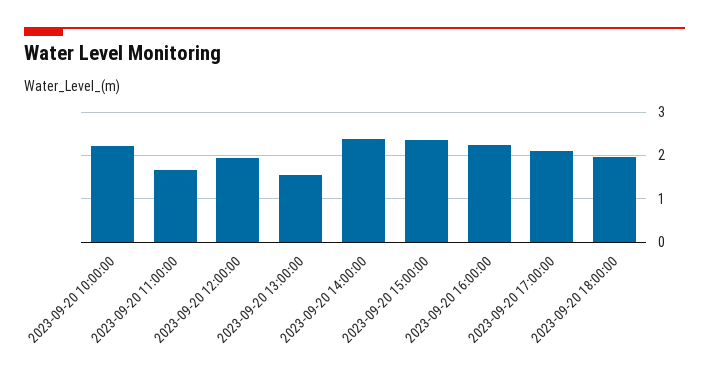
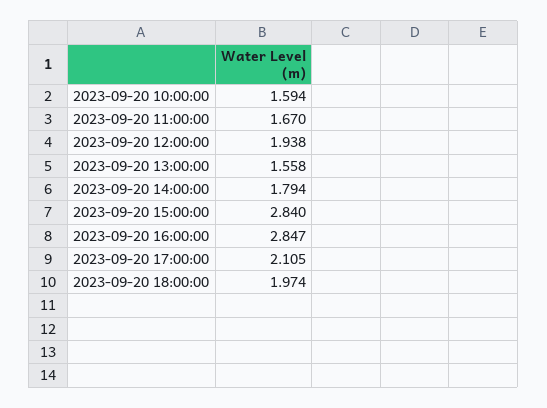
2023-09-20 10:00:00: 2.2 -> 1.594
2023-09-20 14:00:00: 2.4 -> 1.794
2023-09-20 15:00:00: 2.4 -> 2.84
2023-09-20 16:00:00: 2.2 -> 2.847

